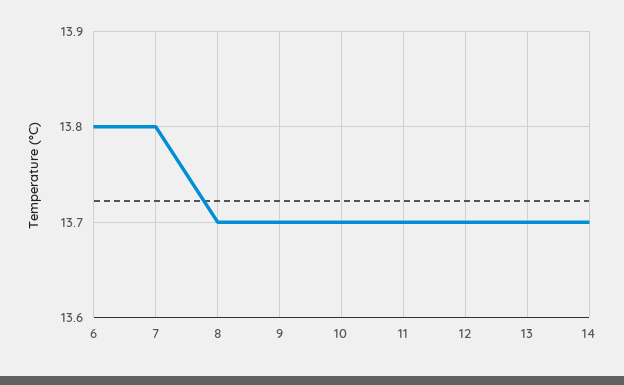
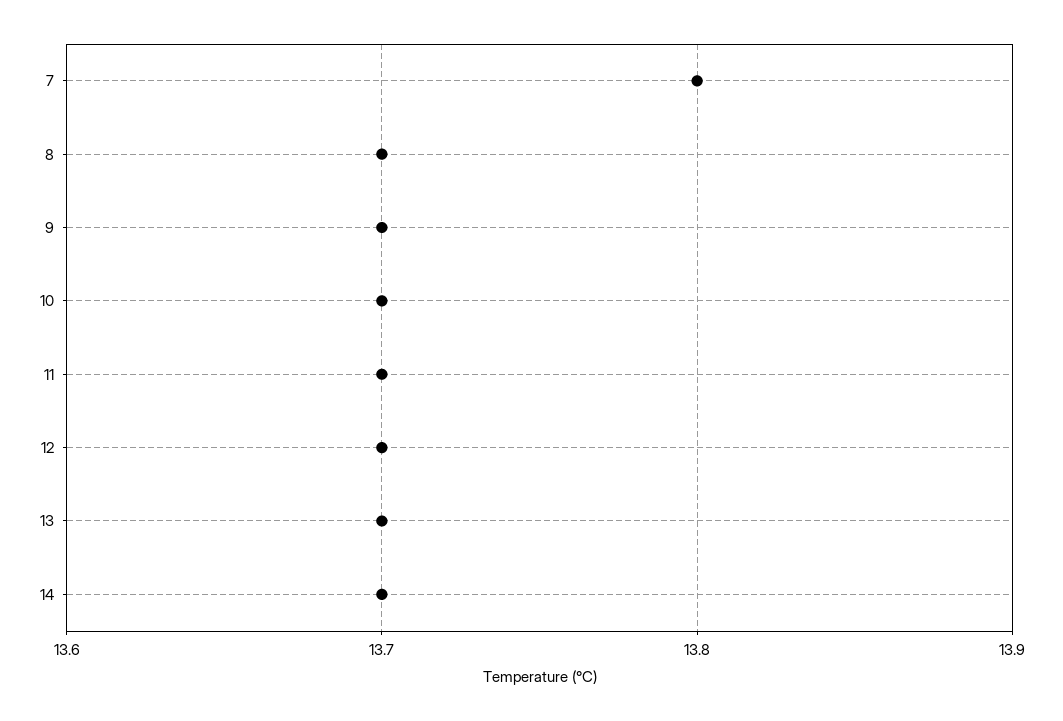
6: 13.8 -> none

